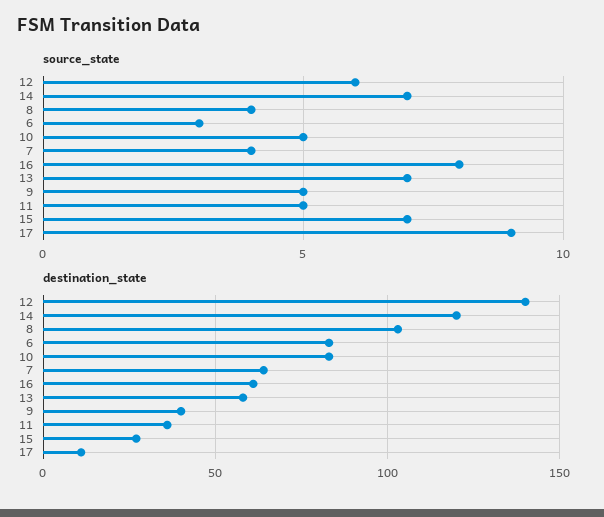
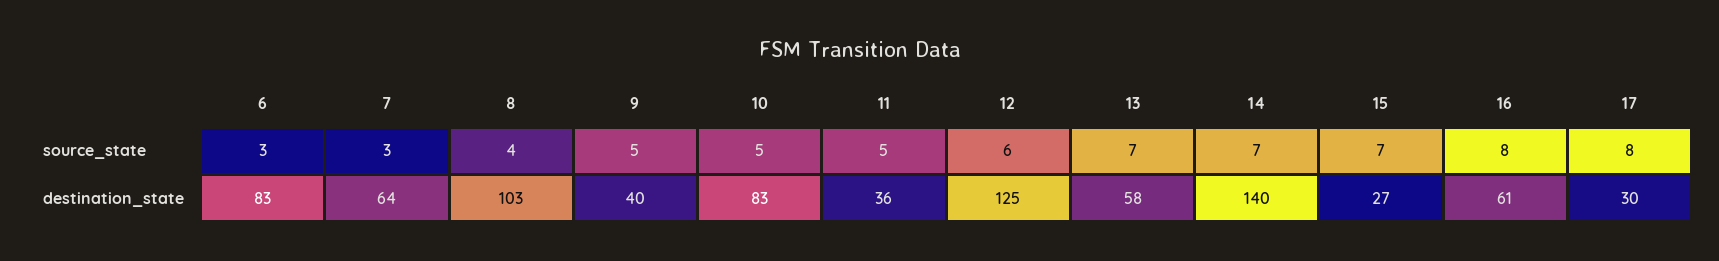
source_state, 7: 4 -> 3
source_state, 17: 9 -> 8
destination_state, 12: 140 -> 125
destination_state, 14: 120 -> 140
destination_state, 17: 10 -> 30

